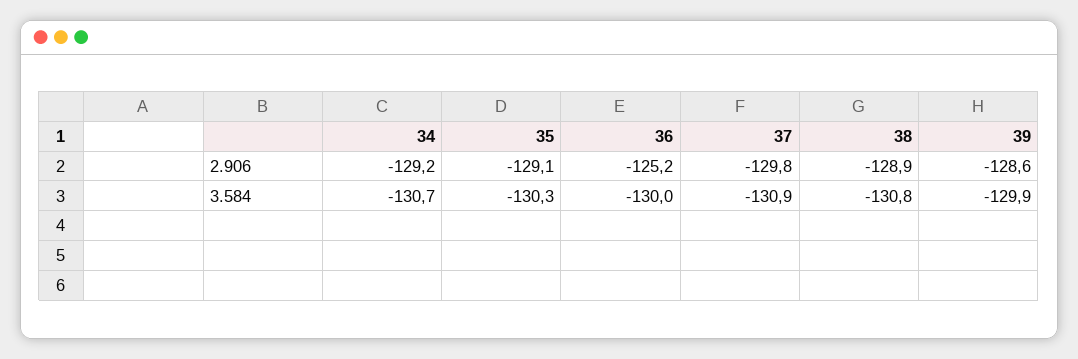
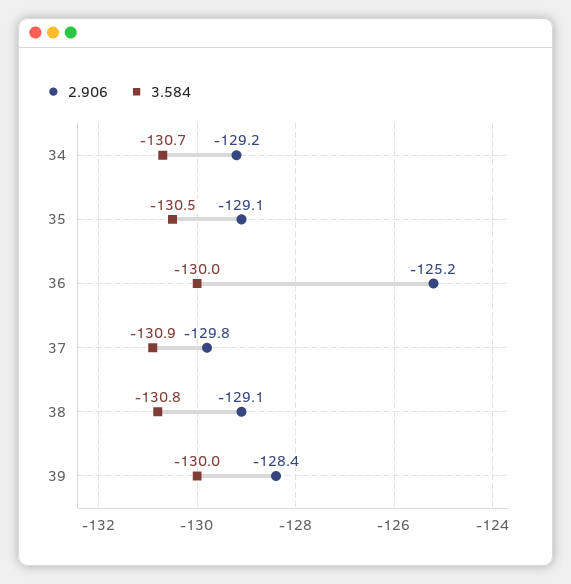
2.906, 38: -128.9 -> -129.1
2.906, 39: -128.6 -> -128.4
3.584, 35: -130.3 -> -130.5
3.584, 39: -129.9 -> -130

